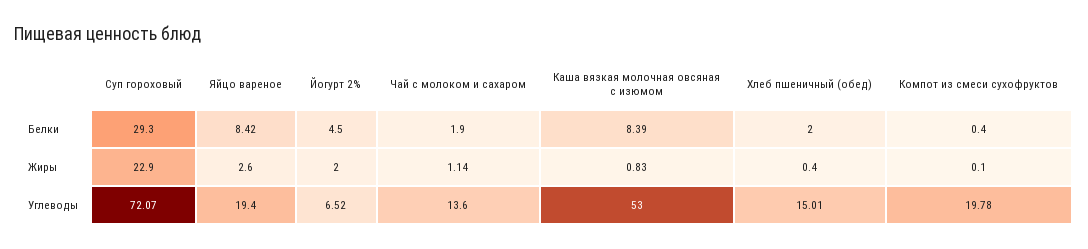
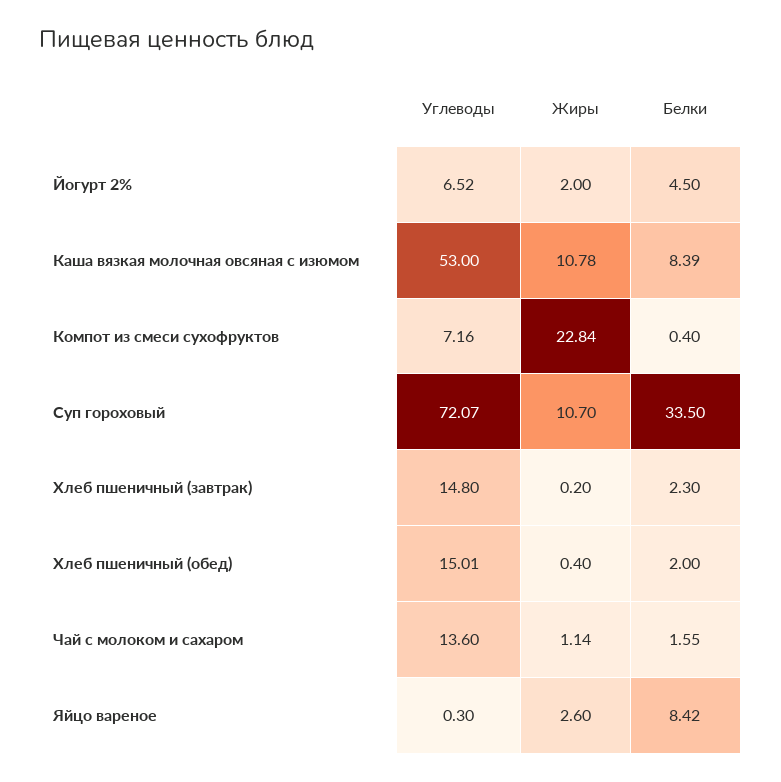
Суп гороховый, Белки: 29.3 -> 33.5
Чай с молоком и сахаром, Белки: 1.9 -> 1.55
Суп гороховый, Жиры: 22.9 -> 10.7
Каша вязкая молочная овсяная с изюмом, Жиры: 0.83 -> 10.78
Компот из смеси сухофруктов, Жиры: 0.1 -> 22.84
Яйцо вареное, Углеводы: 19.4 -> 0.3
Компот из смеси сухофруктов, Углеводы: 19.78 -> 7.16
Хлеб пшеничный (завтрак), Углеводы: none -> 14.8
Хлеб пшеничный (завтрак), Жиры: none -> 0.2
Хлеб пшеничный (завтрак), Белки: none -> 2.3

